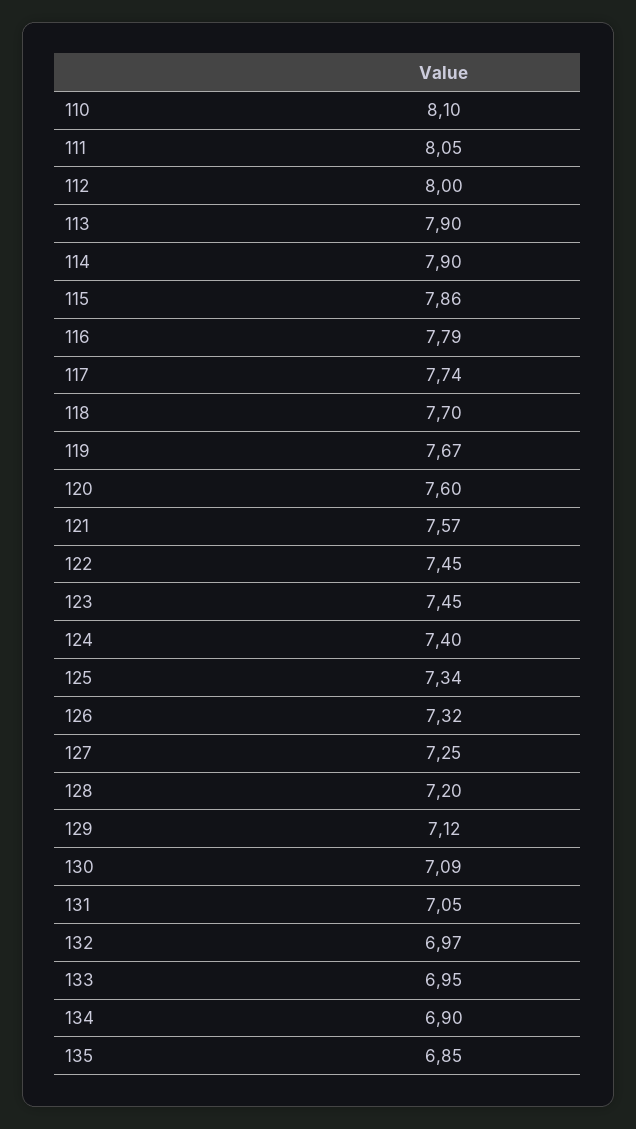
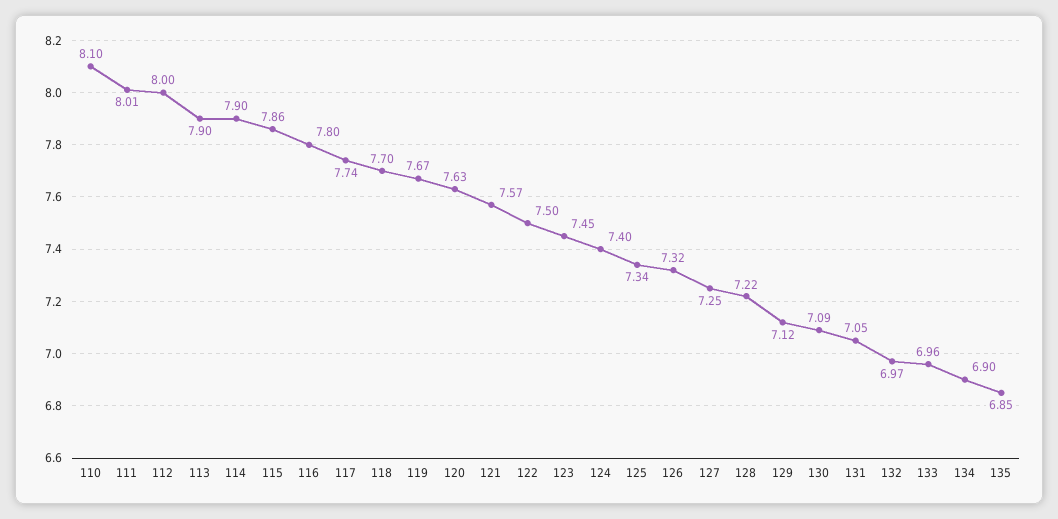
111: 8.05 -> 8.01
116: 7.79 -> 7.8
120: 7.6 -> 7.63
122: 7.45 -> 7.5
128: 7.2 -> 7.22
133: 6.95 -> 6.96

